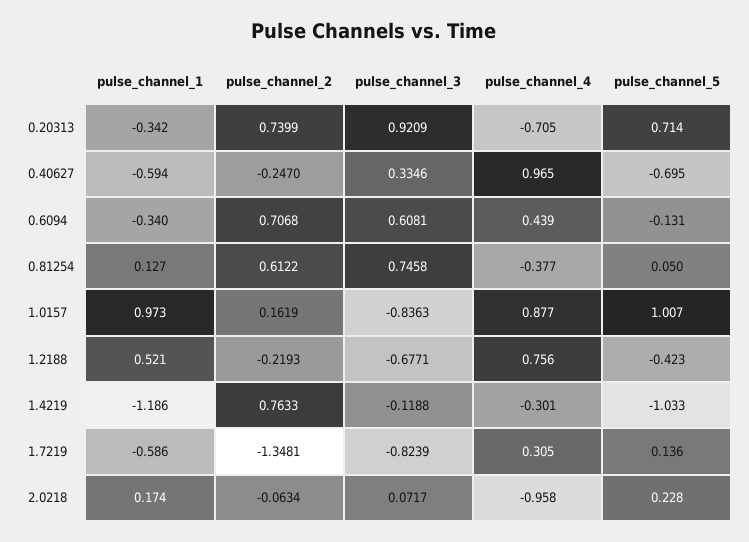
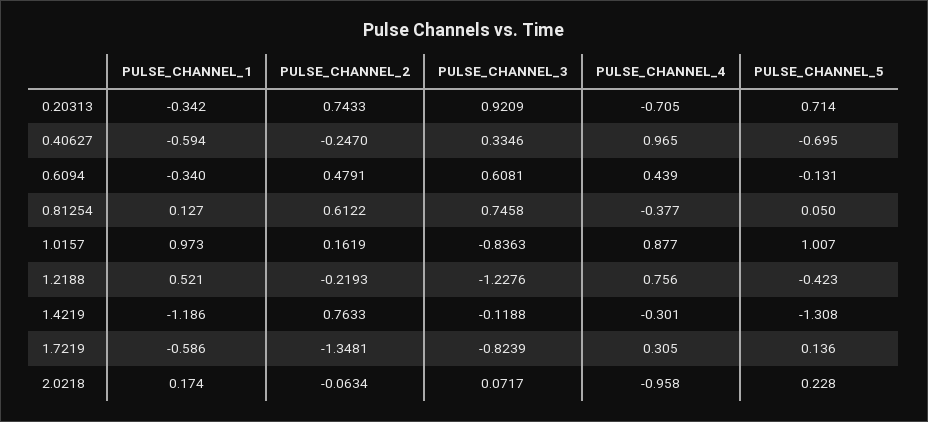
pulse_channel_2, 0.20313: 0.7399 -> 0.7433
pulse_channel_2, 0.6094: 0.7068 -> 0.4791
pulse_channel_3, 1.2188: -0.6771 -> -1.2276
pulse_channel_5, 1.4219: -1.033 -> -1.308

